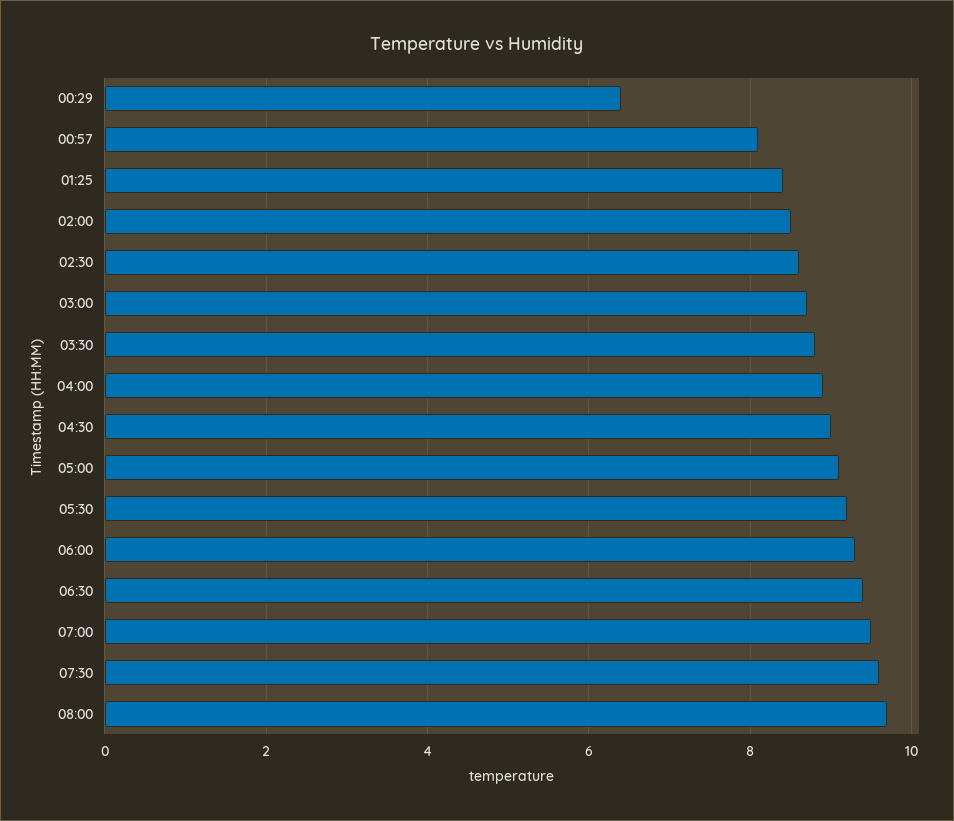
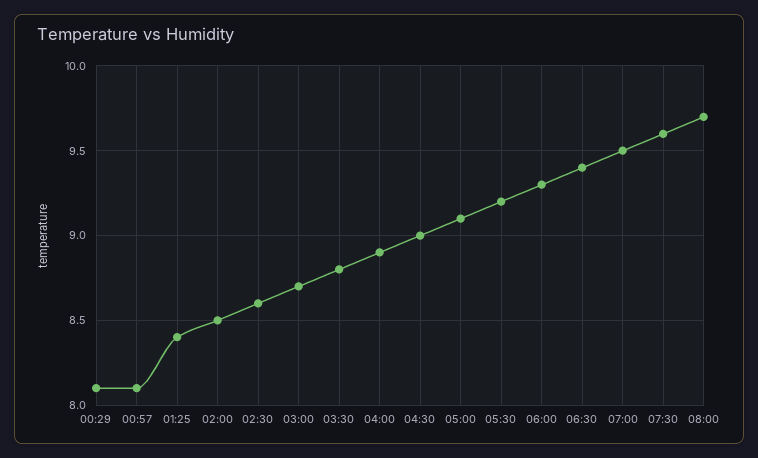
00:29: 6.5 -> 8.1

